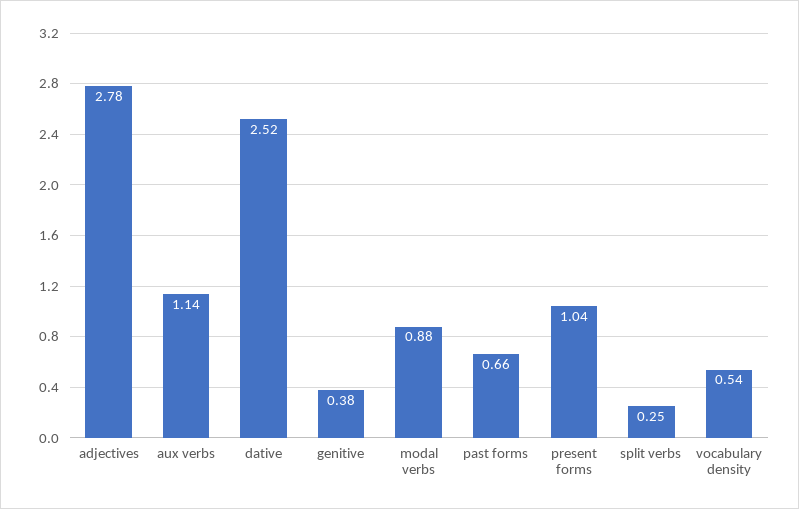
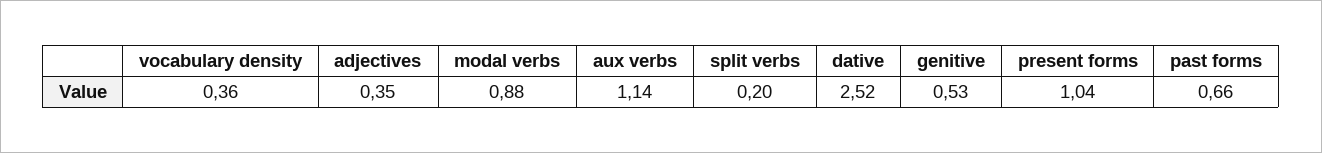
adjectives: 2.78 -> 0.35
genitive: 0.38 -> 0.53
split verbs: 0.25 -> 0.2
vocabulary density: 0.54 -> 0.36

